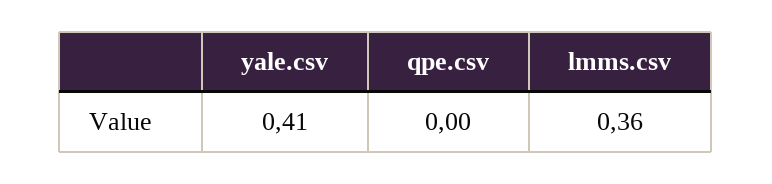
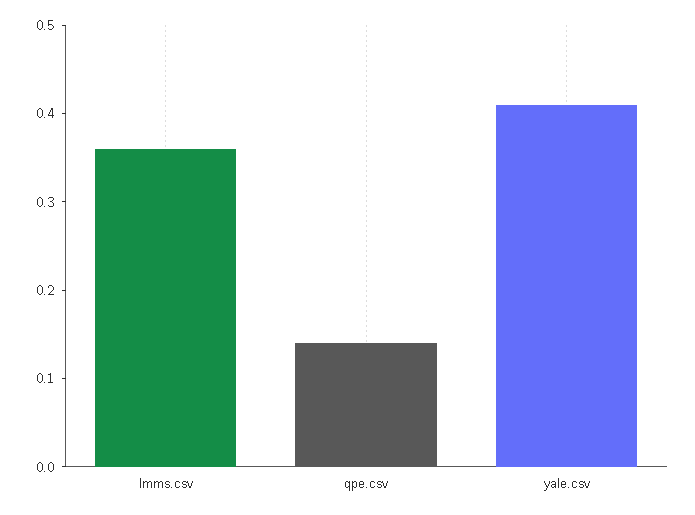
qpe.csv: 0 -> 0.14

